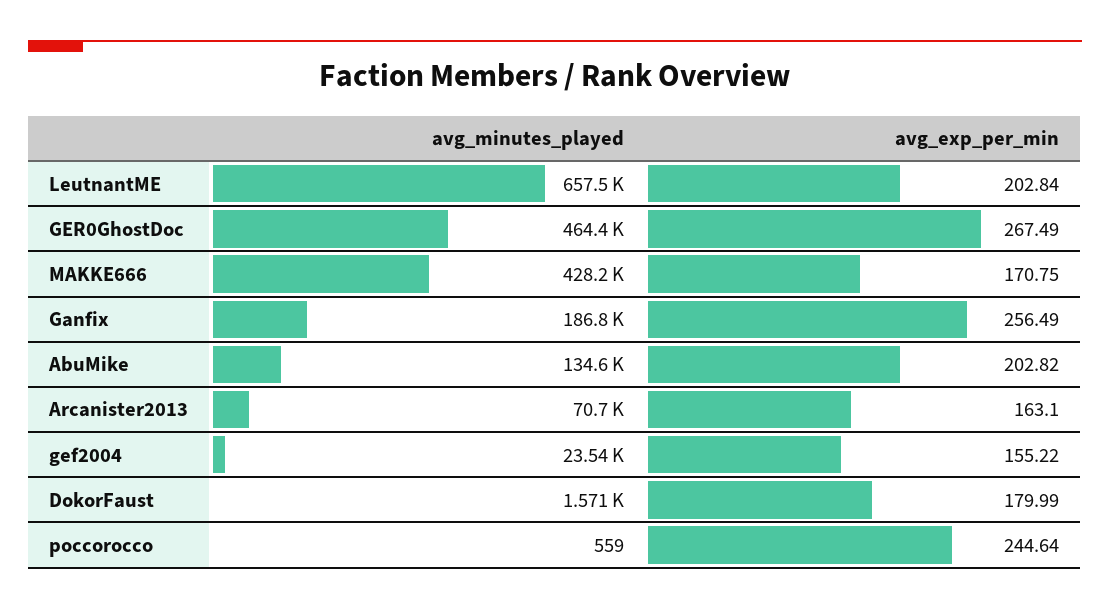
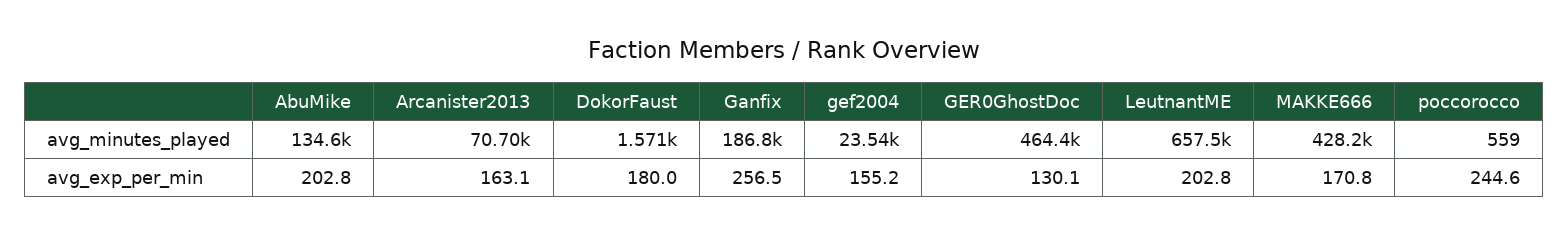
avg_exp_per_min, GER0GhostDoc: 267.49 -> 130.1

